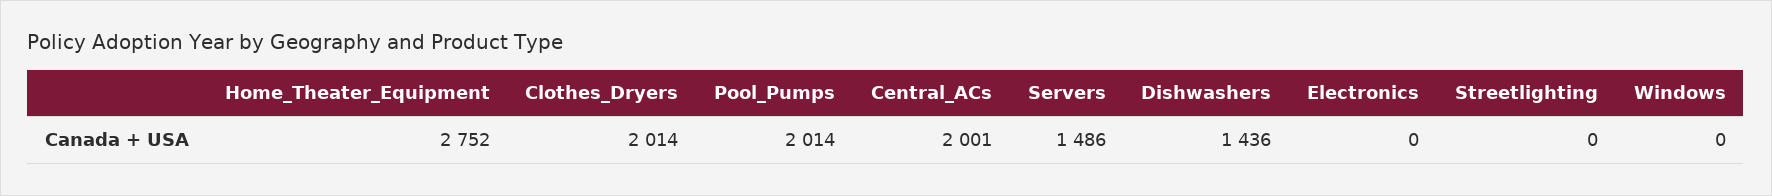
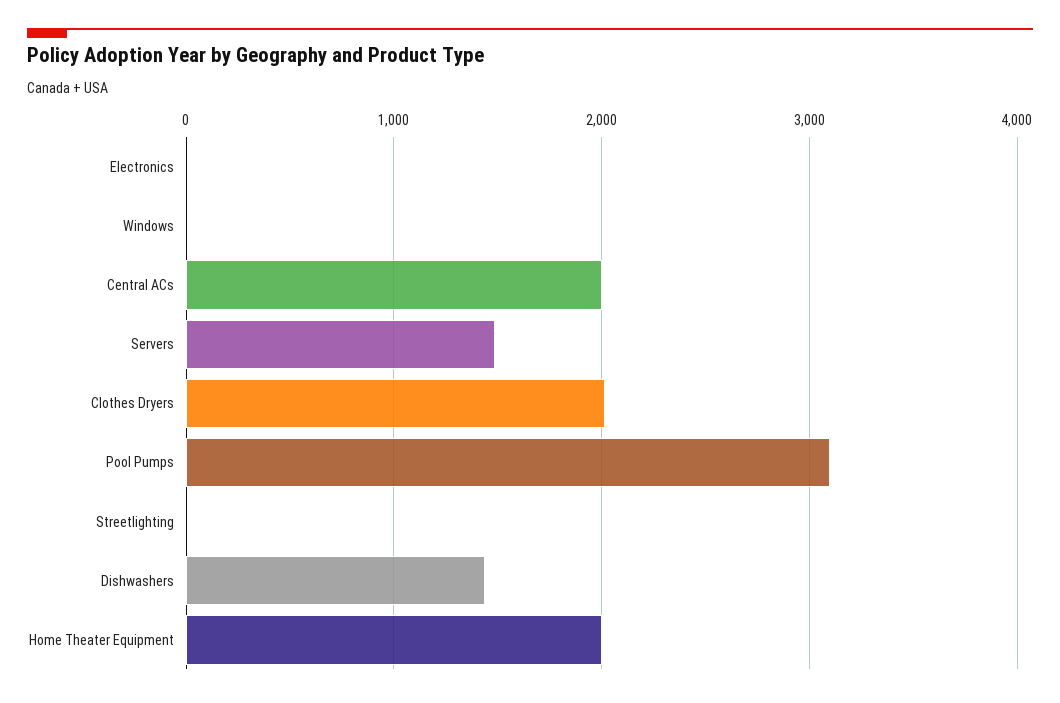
Home_Theater_Equipment: 2752 -> 2000
Pool_Pumps: 2014 -> 3100

